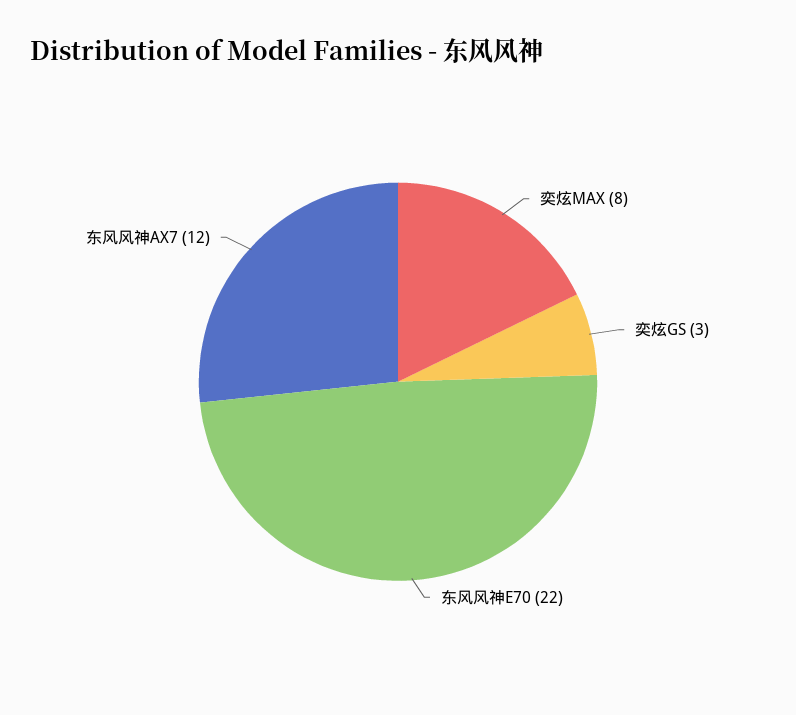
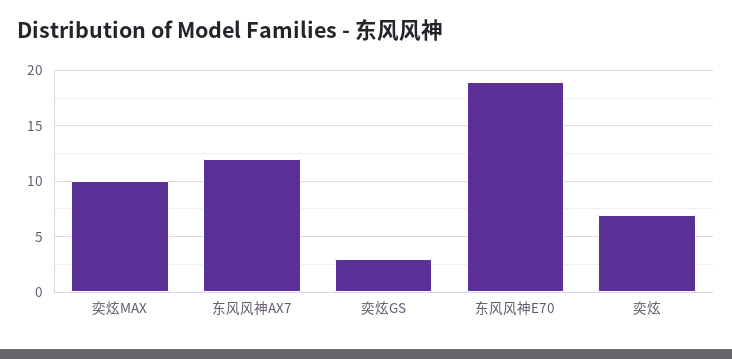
奕炫MAX: 8 -> 10
东风风神E70: 22 -> 19
奕炫: none -> 7

